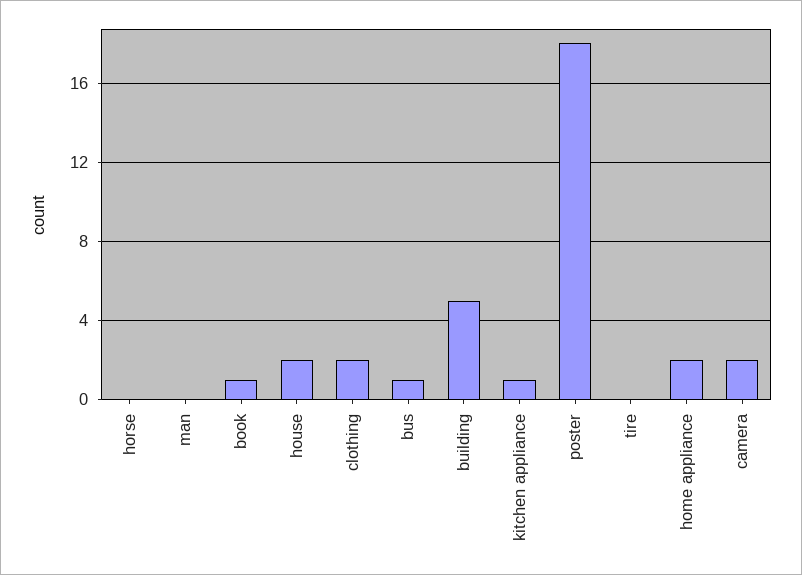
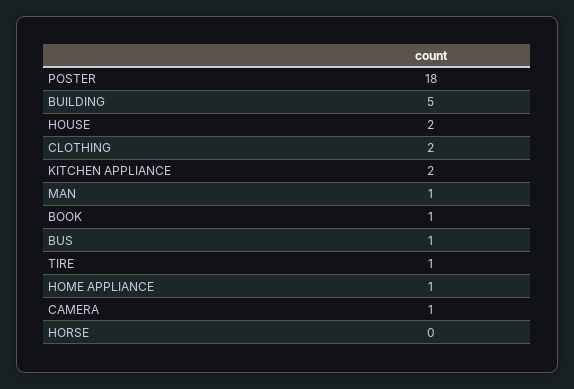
man: 0 -> 1
kitchen appliance: 1 -> 2
tire: 0 -> 1
home appliance: 2 -> 1
camera: 2 -> 1

